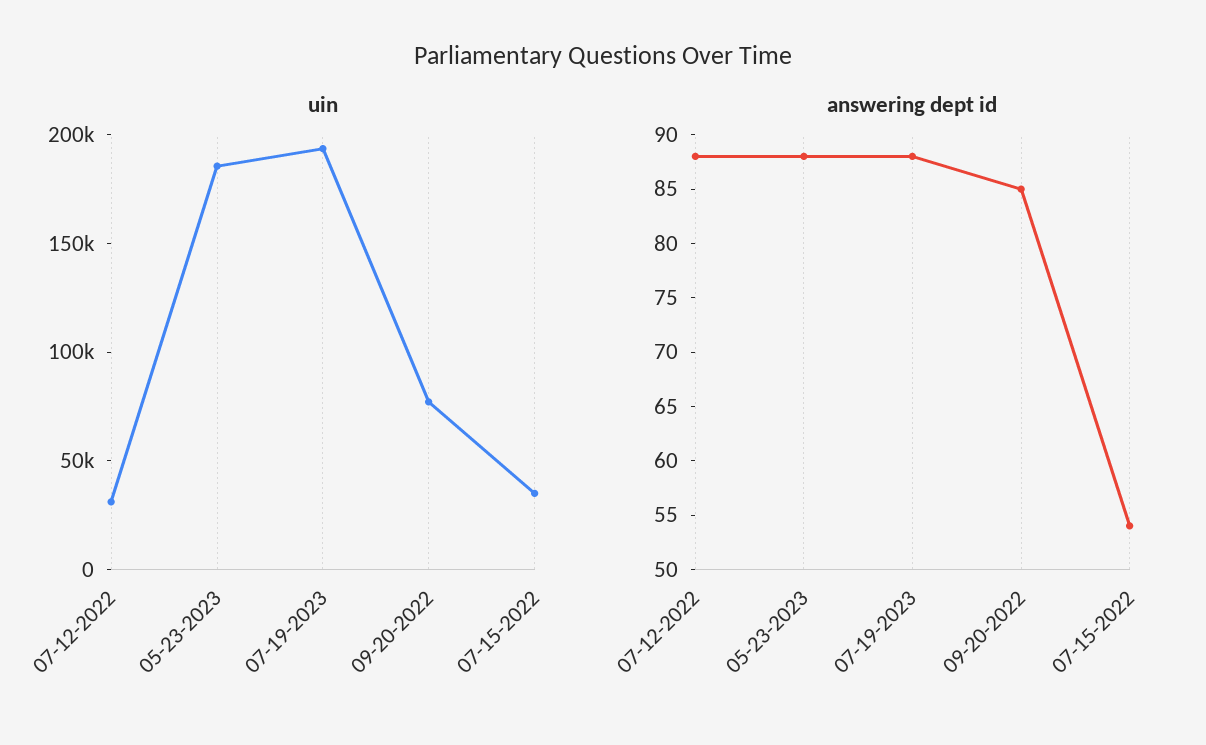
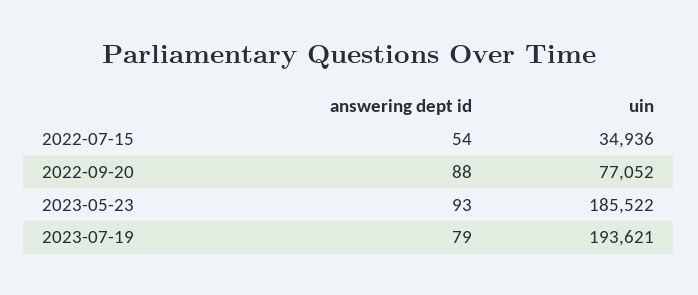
uin, 07-12-2022: 30000 -> none
answering dept id, 07-12-2022: 88 -> none
answering dept id, 05-23-2023: 88 -> 93
answering dept id, 07-19-2023: 88 -> 79
answering dept id, 09-20-2022: 85 -> 88

